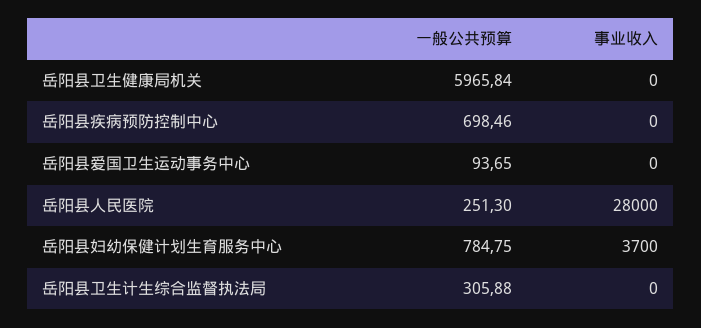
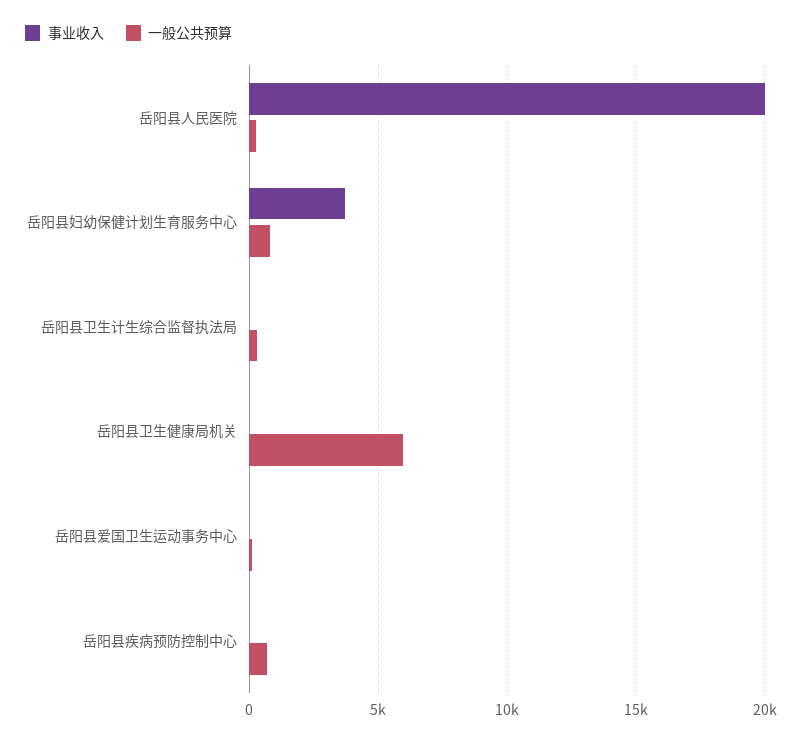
事业收入, 岳阳县人民医院: 28000 -> 20000

